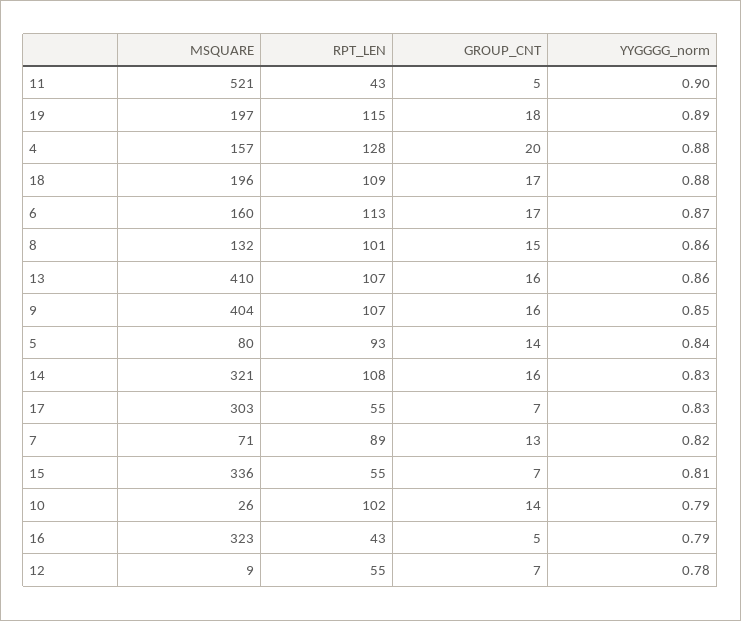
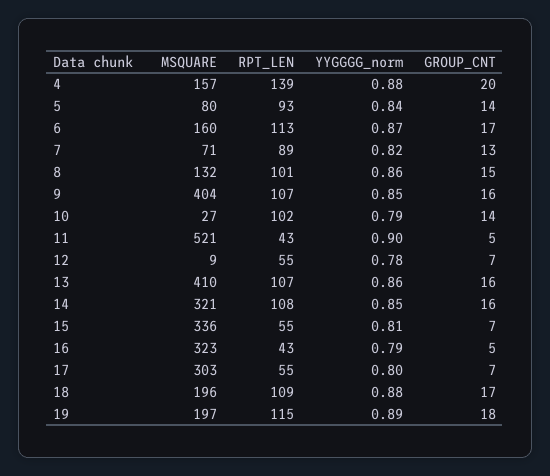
RPT_LEN, 4: 128 -> 139
YYGGGG_norm, 14: 0.83 -> 0.85
YYGGGG_norm, 17: 0.83 -> 0.8
MSQUARE, 10: 26 -> 27

